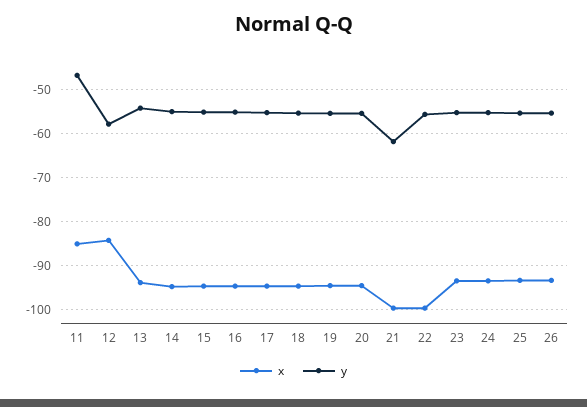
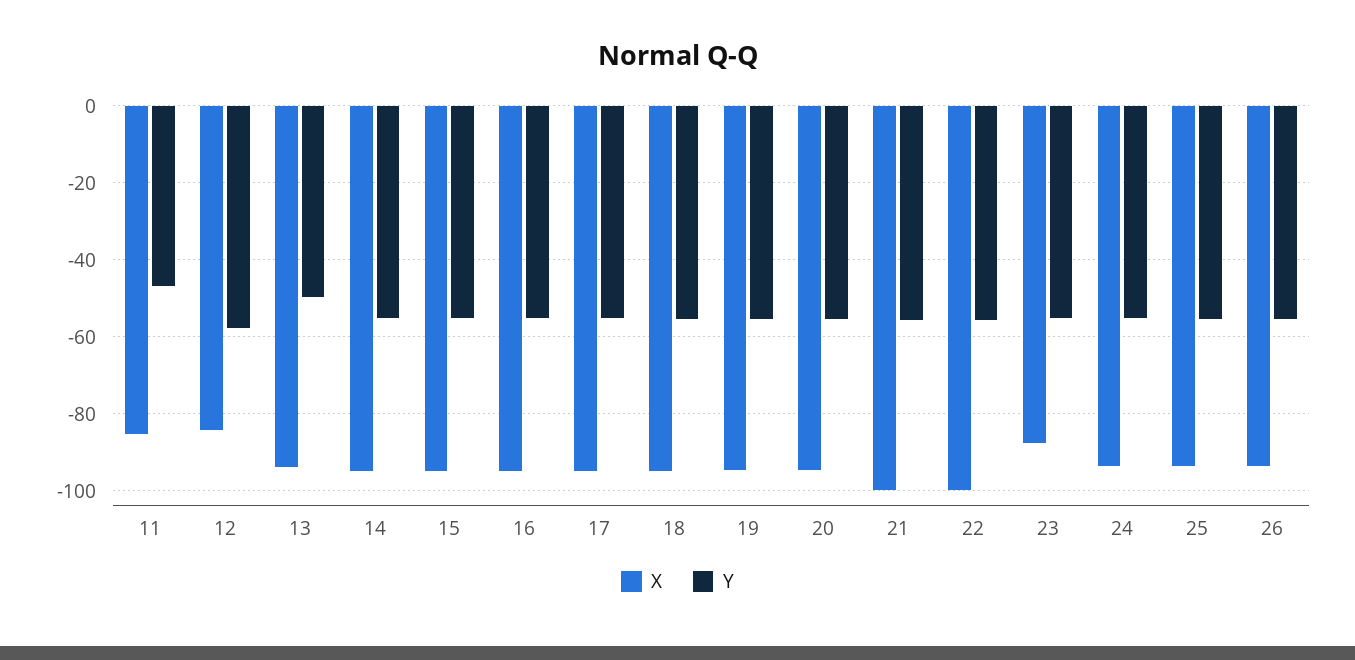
y, 13: -54 -> -50
y, 21: -62 -> -56
x, 23: -94 -> -88

